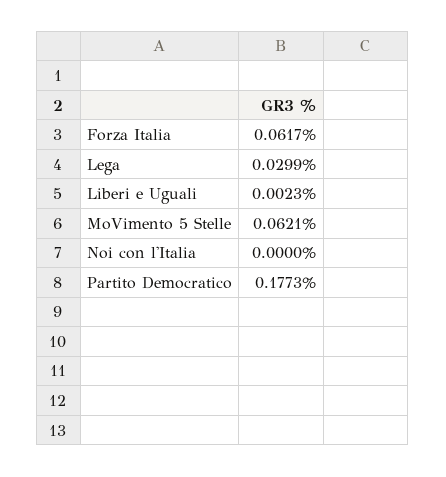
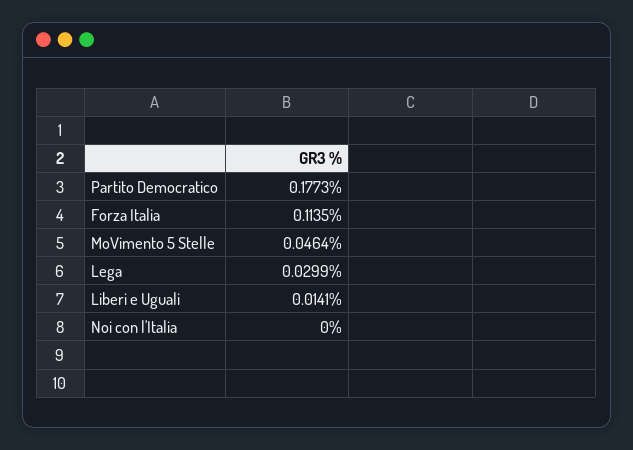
Forza Italia: 0.0617 -> 0.1135
Liberi e Uguali: 0.0023 -> 0.0141
MoVimento 5 Stelle: 0.0621 -> 0.0464

